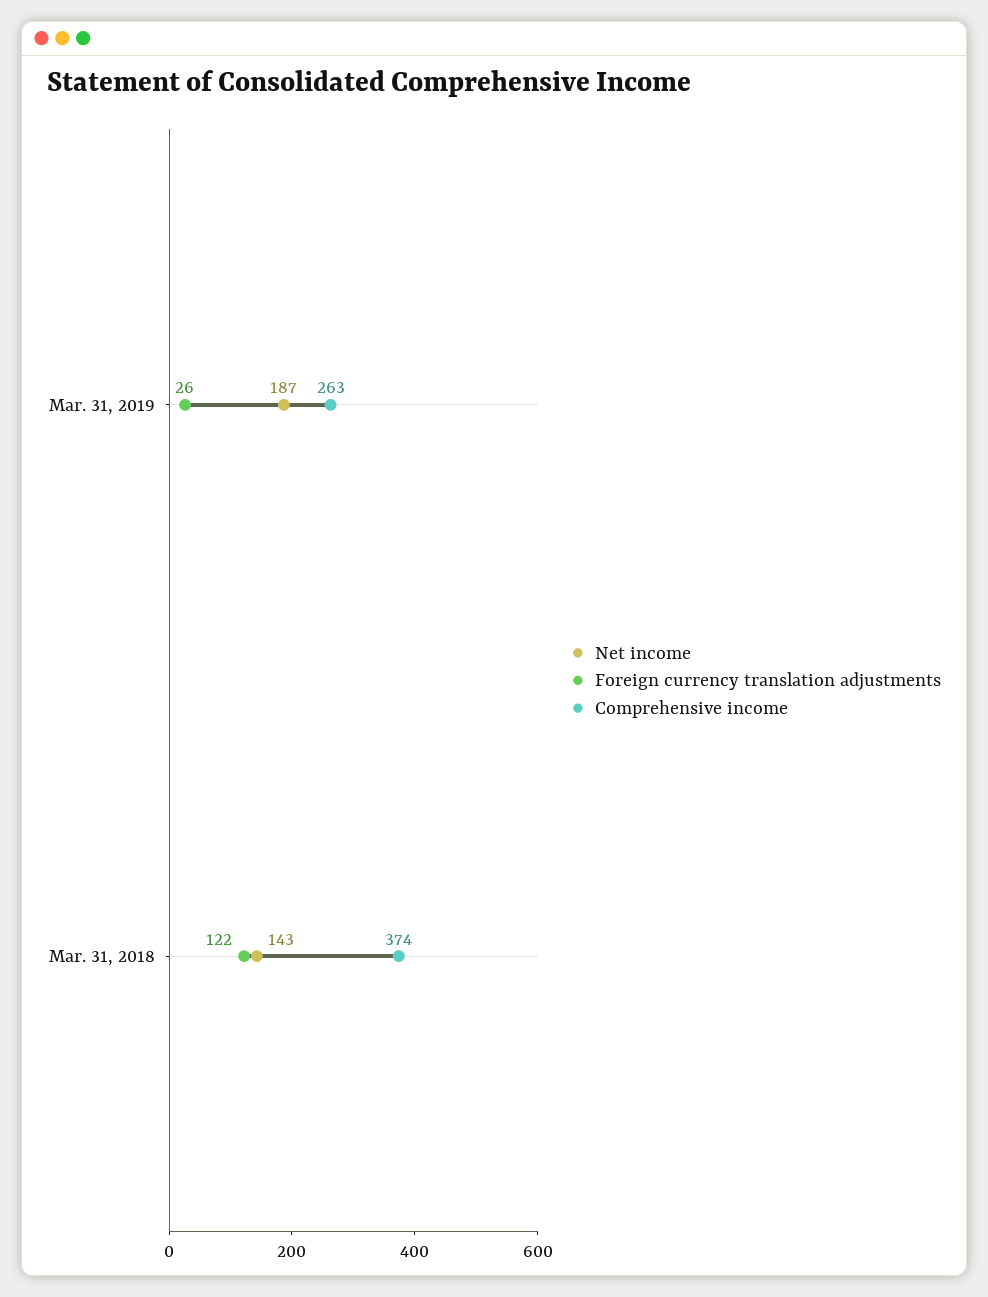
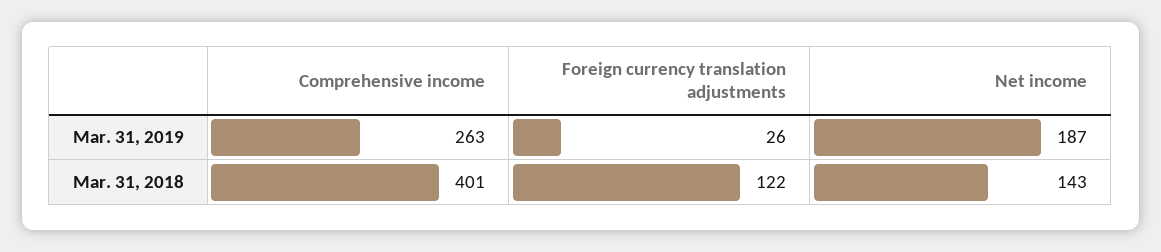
Comprehensive income, Mar. 31, 2018: 374 -> 401

